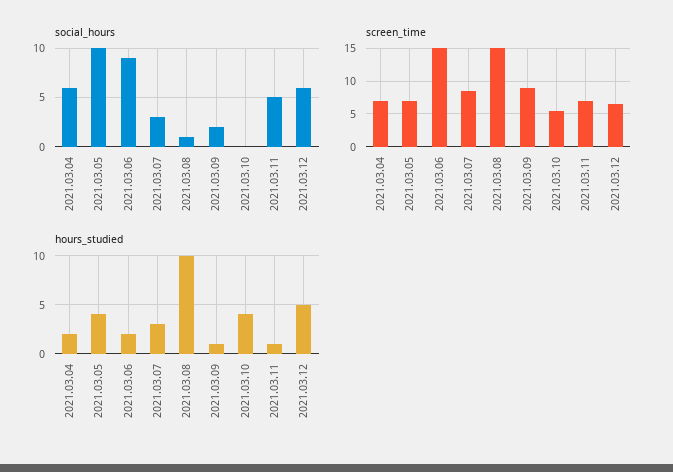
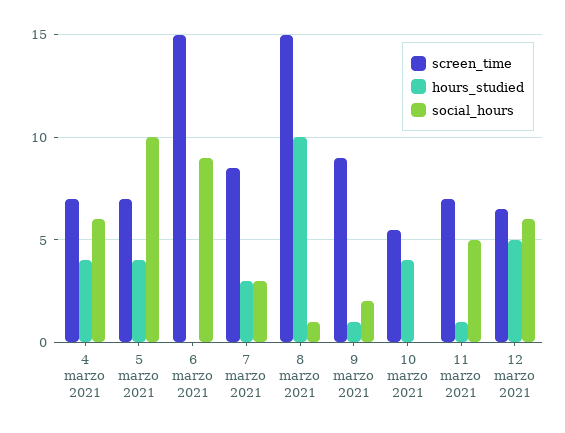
hours_studied, 2021.03.04: 2 -> 4
hours_studied, 2021.03.06: 2 -> 0

